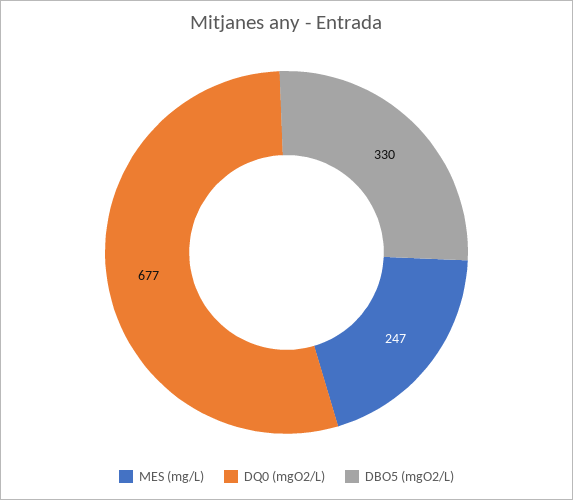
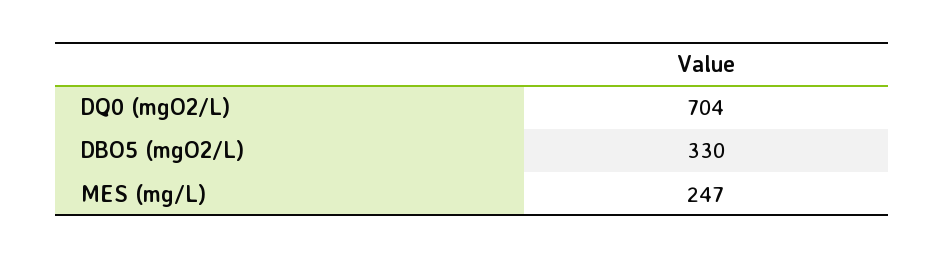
DQ0 (mgO2/L): 677 -> 704

